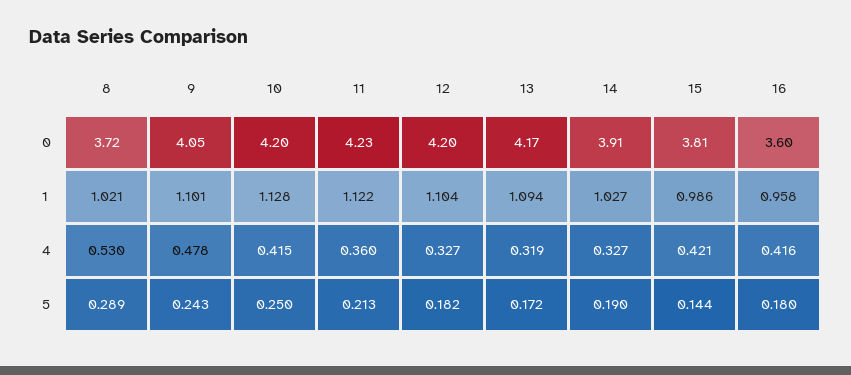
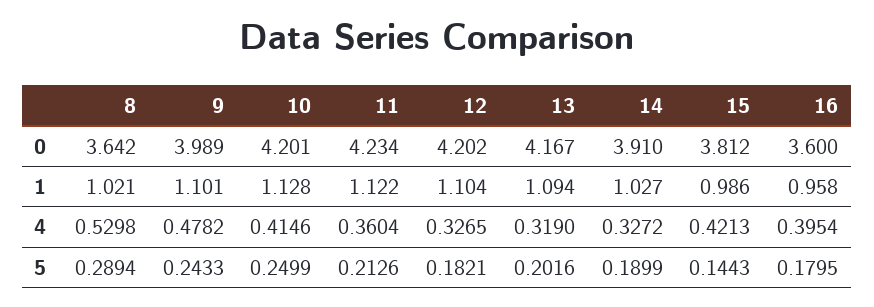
8, 0: 3.72 -> 3.642
9, 0: 4.05 -> 3.989
16, 4: 0.416 -> 0.3954
13, 5: 0.172 -> 0.2016

